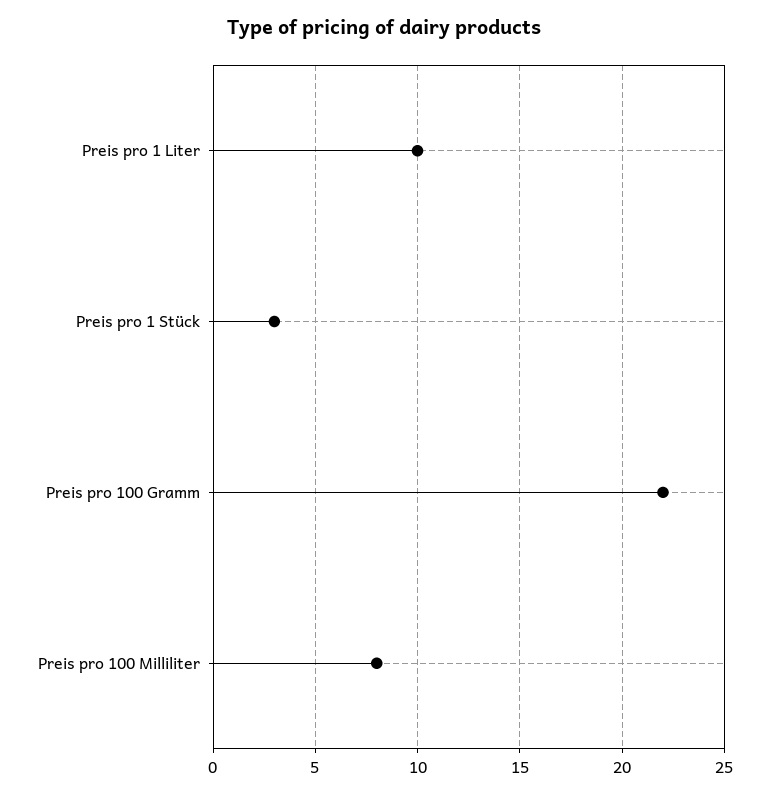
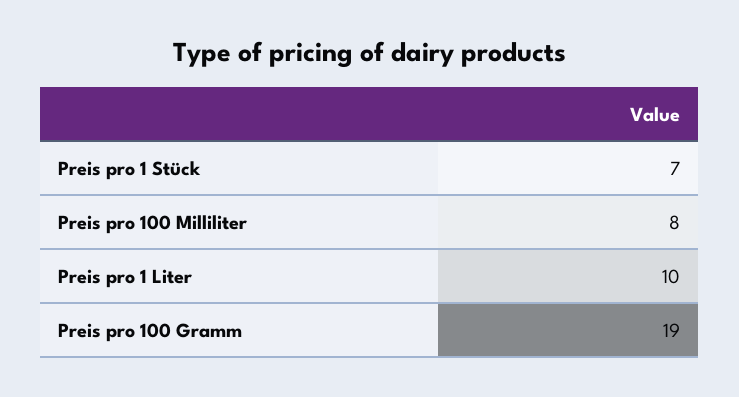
Preis pro 1 Stück: 3 -> 7
Preis pro 100 Gramm: 22 -> 19

